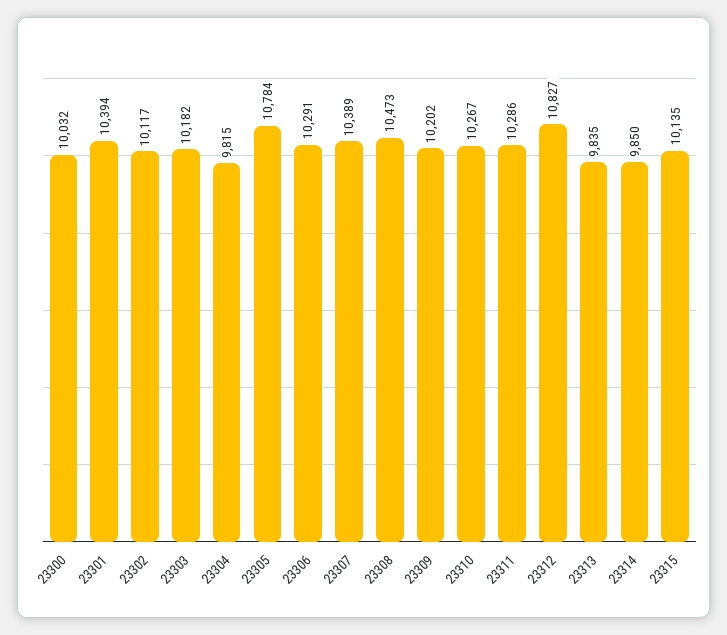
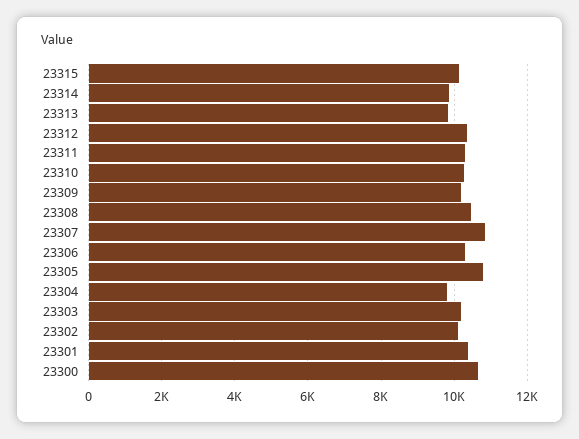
23300: 10032 -> 10600
23307: 10389 -> 10800
23312: 10827 -> 10400

